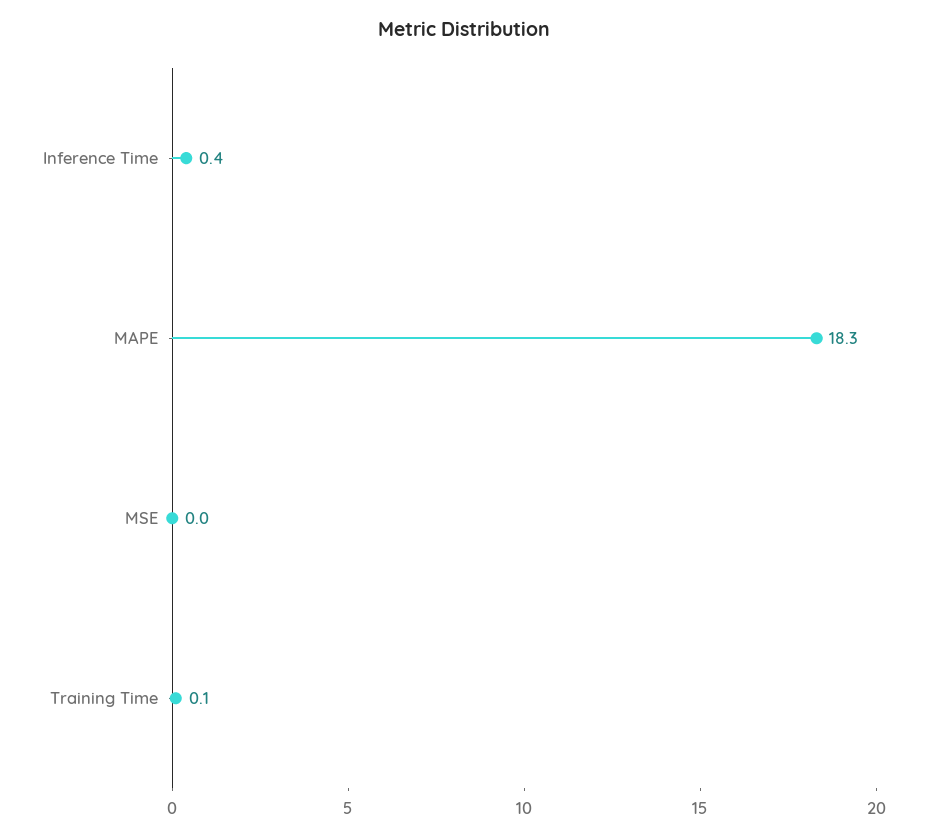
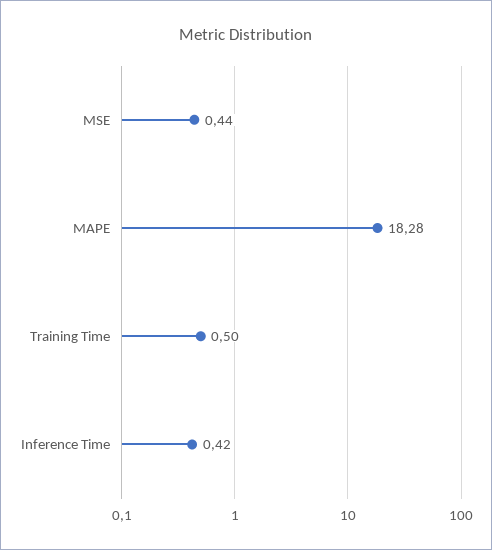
MSE: 0 -> 0.44
Training Time: 0.1 -> 0.5

